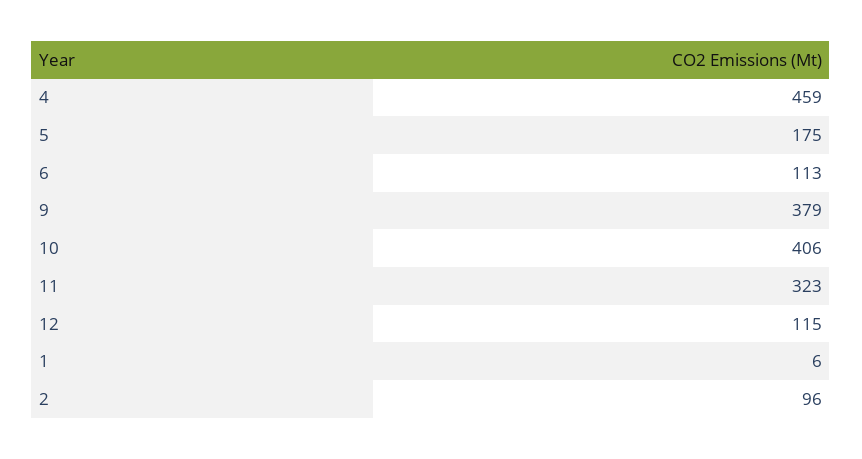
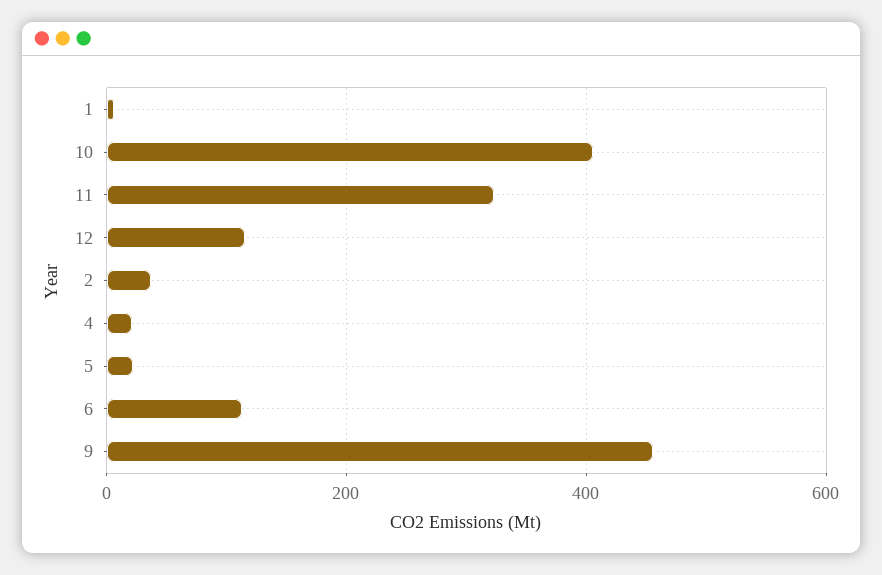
4: 459 -> 20
5: 175 -> 20
9: 379 -> 460
2: 96 -> 40

